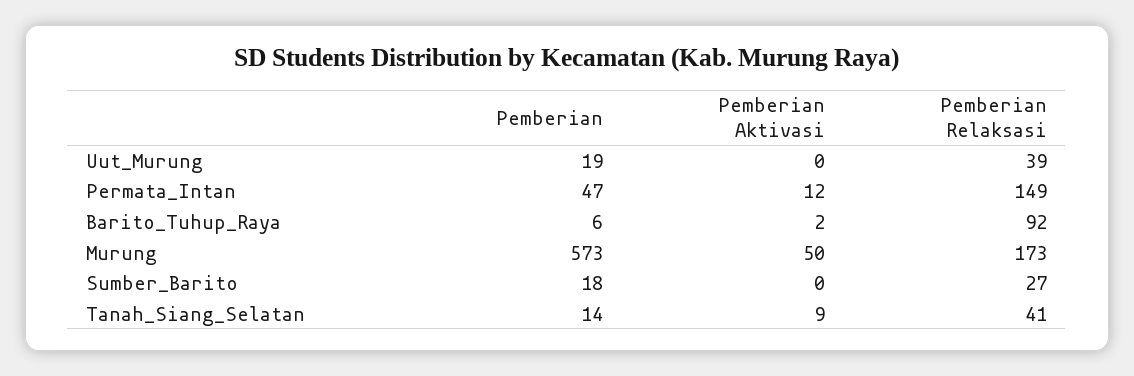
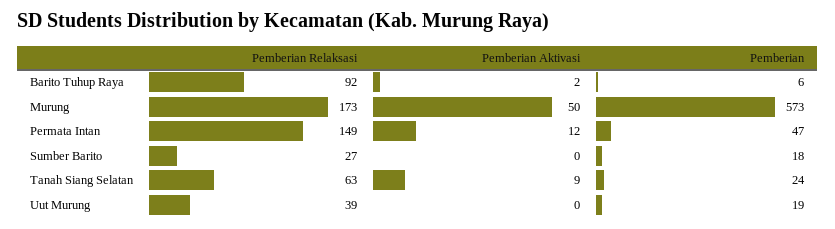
Pemberian, Tanah_Siang_Selatan: 14 -> 24
Pemberian Relaksasi, Tanah_Siang_Selatan: 41 -> 63

